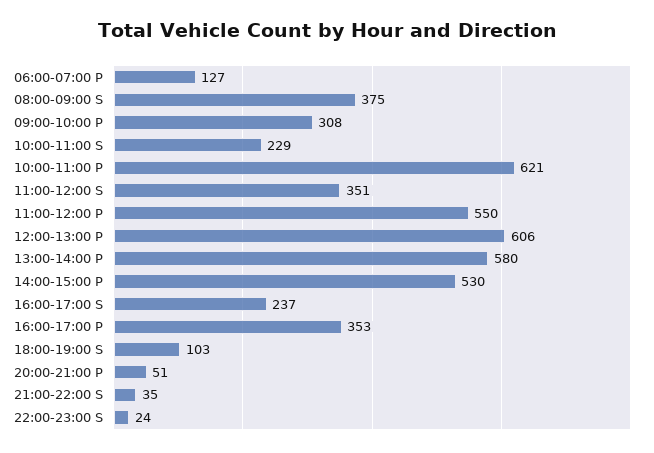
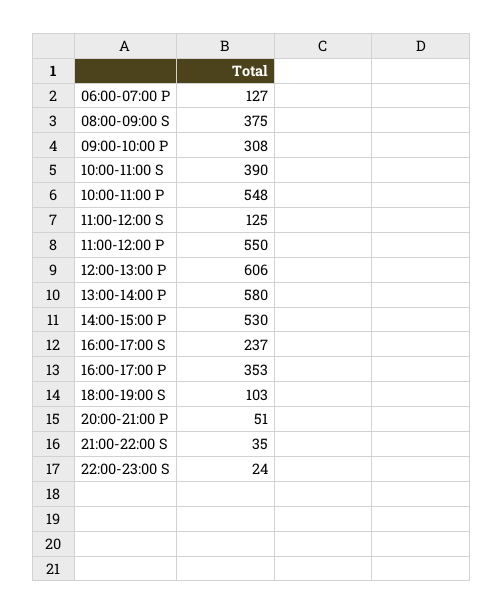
10:00-11:00 S: 229 -> 390
10:00-11:00 P: 621 -> 548
11:00-12:00 S: 351 -> 125

